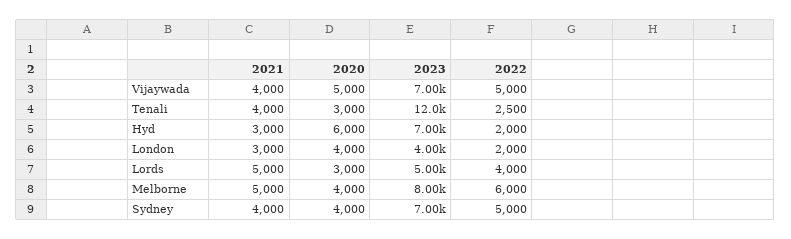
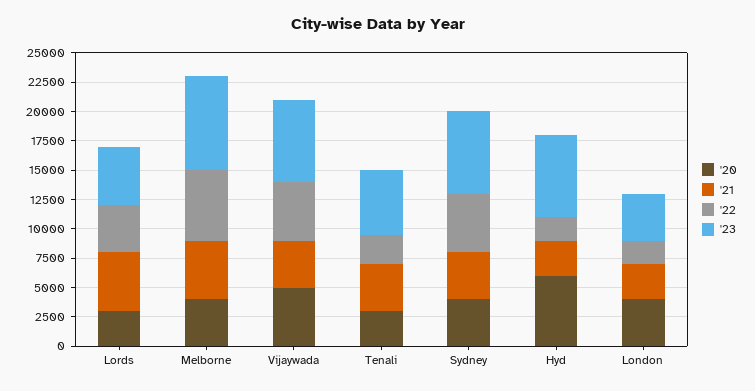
2023, Tenali: 12000 -> 5000

